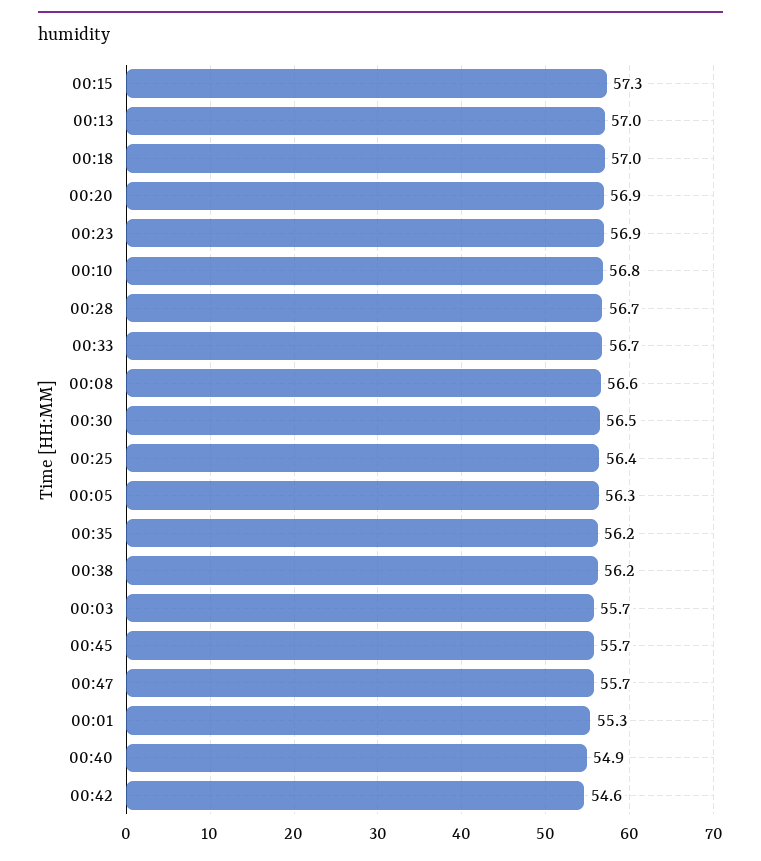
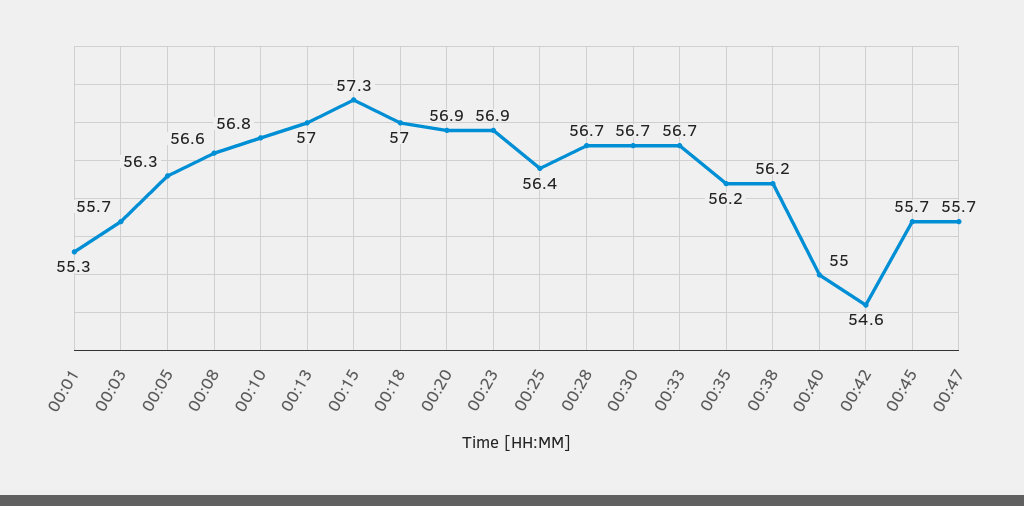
00:30: 56.5 -> 56.7
00:40: 54.9 -> 55

